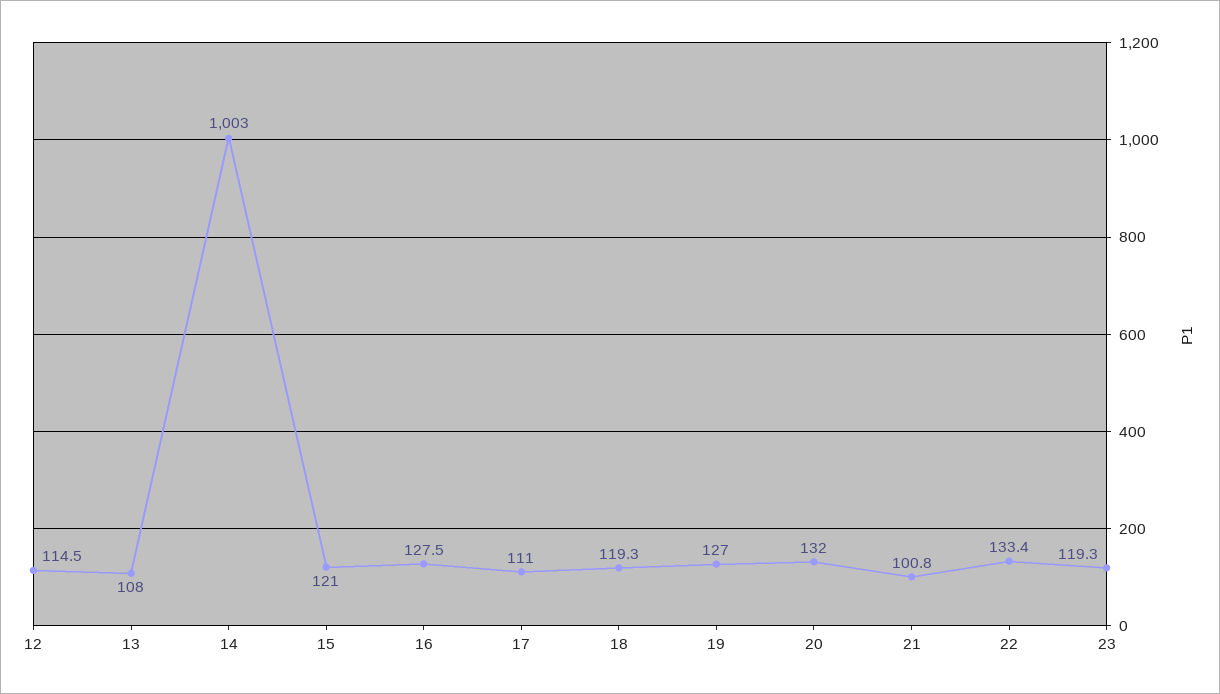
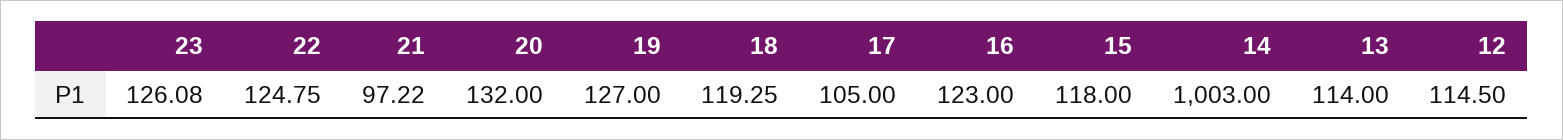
13: 108 -> 114
15: 121 -> 118
16: 127.5 -> 123
17: 111 -> 105
21: 100.8 -> 97.22
22: 133.4 -> 124.75
23: 119.3 -> 126.08

